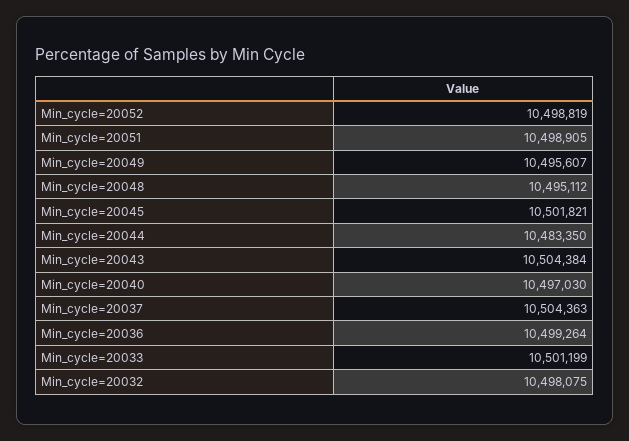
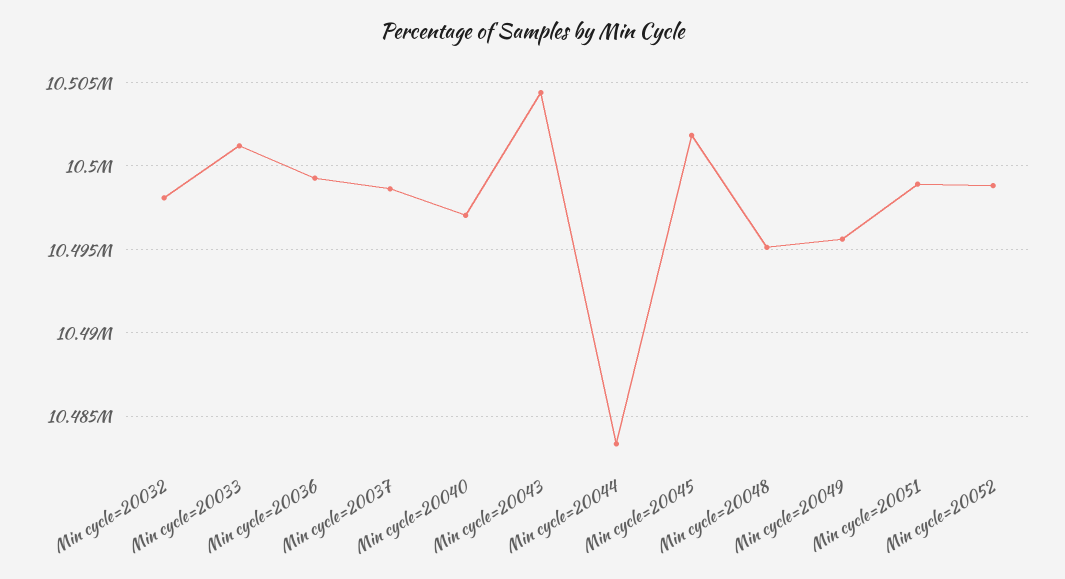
Min_cycle=20037: 10504363 -> 10498500

